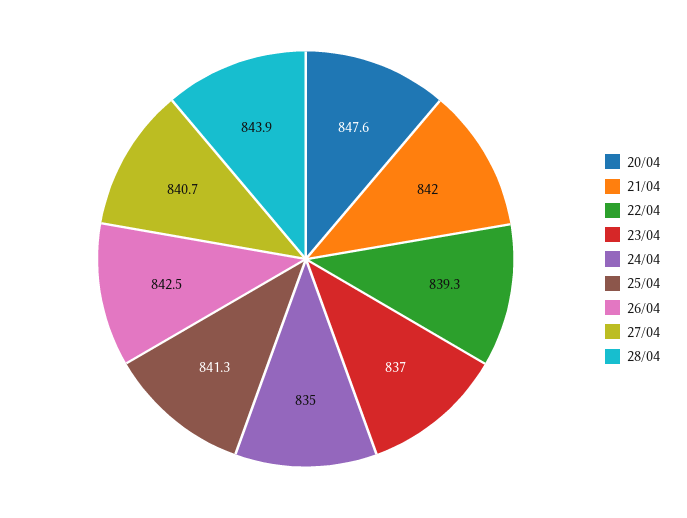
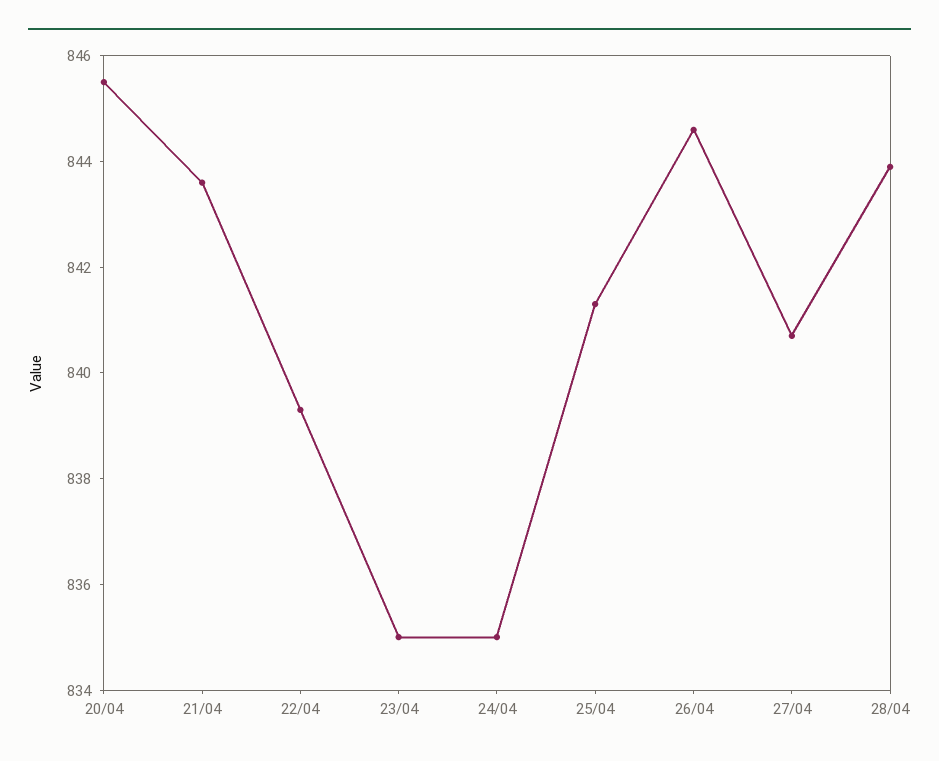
20/04: 847.6 -> 845.5
21/04: 842 -> 843.5
23/04: 837 -> 835
26/04: 842.5 -> 844.5

